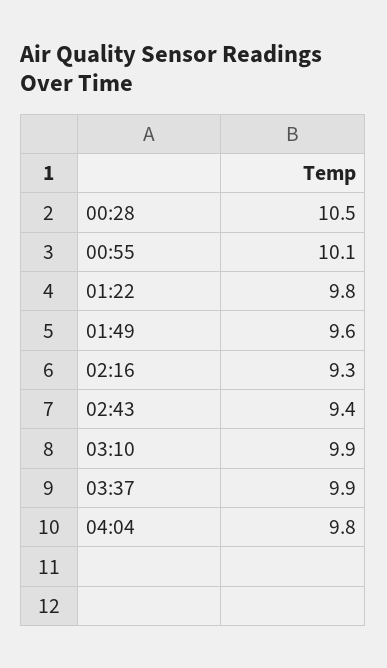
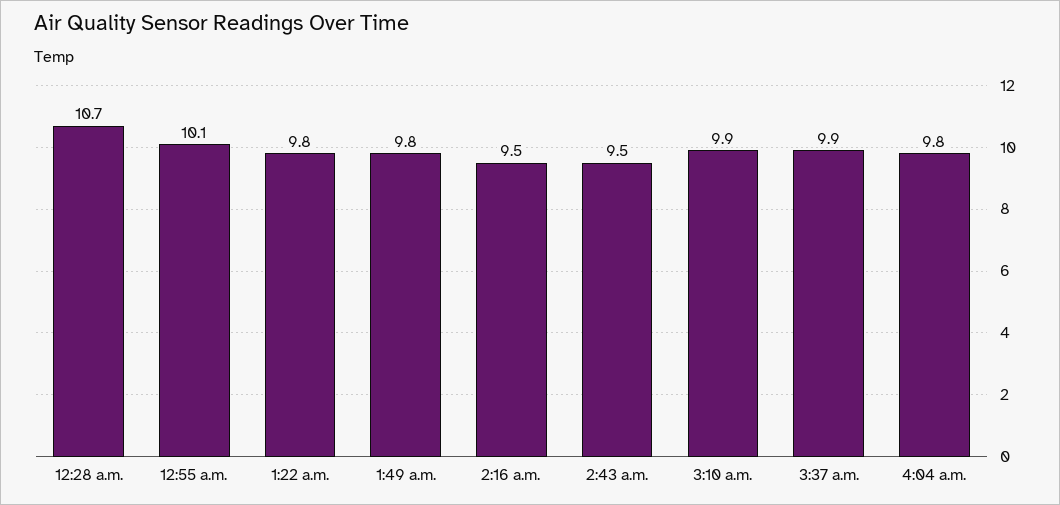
00:28: 10.5 -> 10.7
01:49: 9.6 -> 9.8
02:16: 9.3 -> 9.5
02:43: 9.4 -> 9.5

